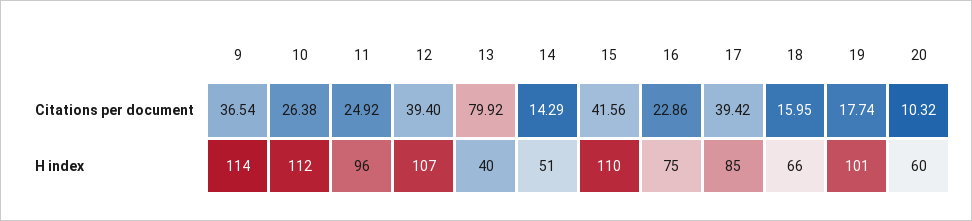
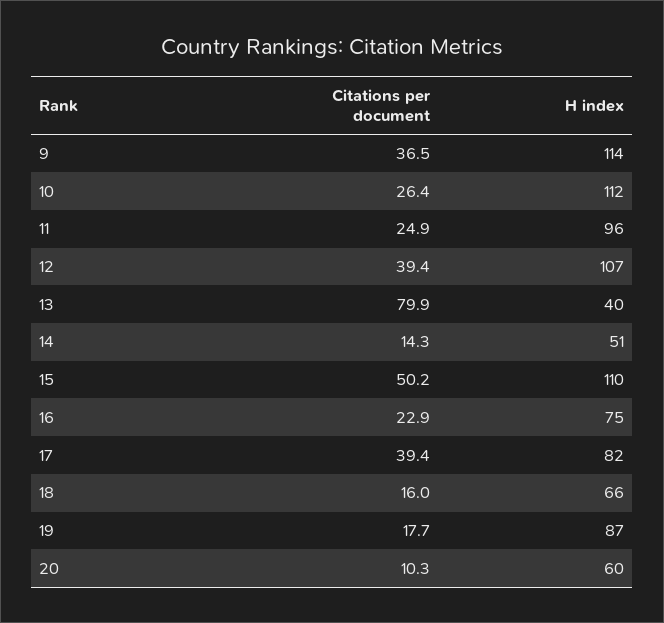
15, Citations per document: 41.56 -> 50.2
17, H index: 85 -> 82
19, H index: 101 -> 87

